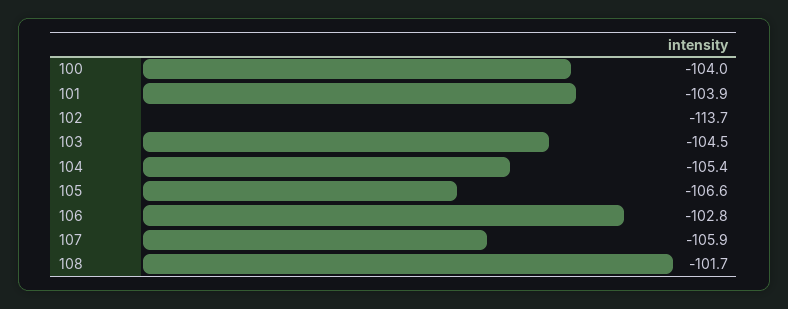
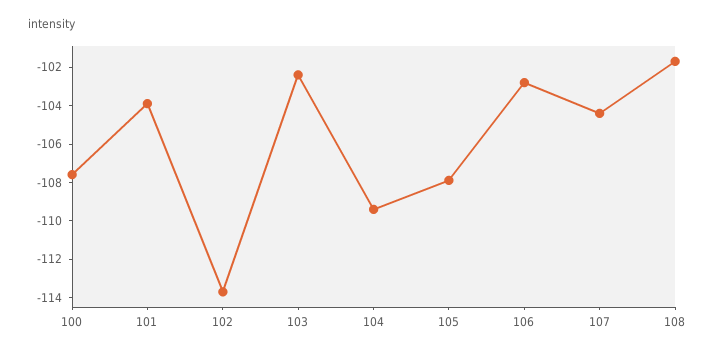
100: -104 -> -107.5
103: -104.5 -> -102.5
104: -105.4 -> -109.5
105: -106.6 -> -108
107: -105.9 -> -104.5

